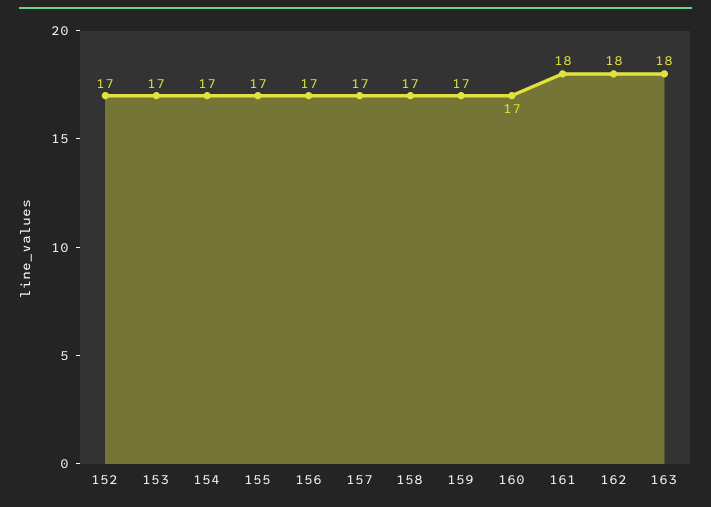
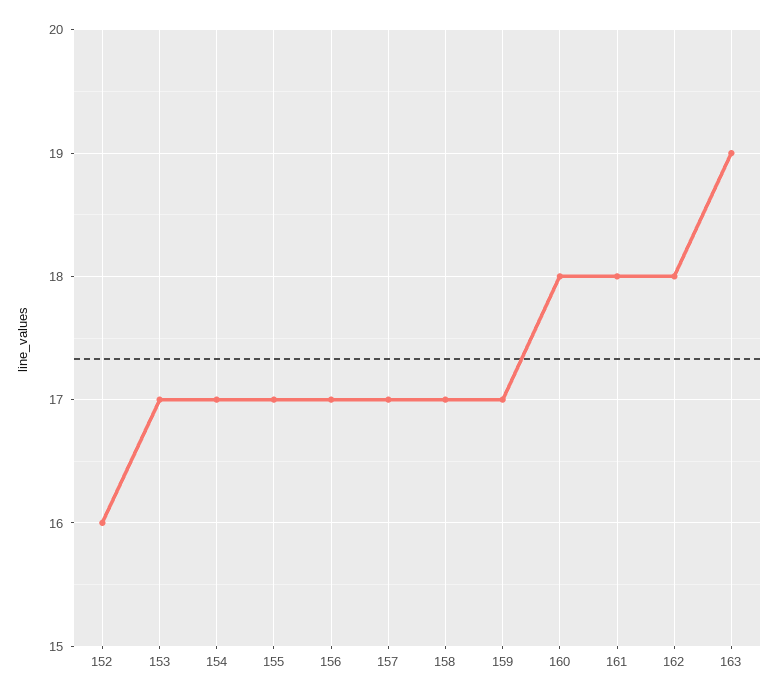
152: 17 -> 16
160: 17 -> 18
163: 18 -> 19

